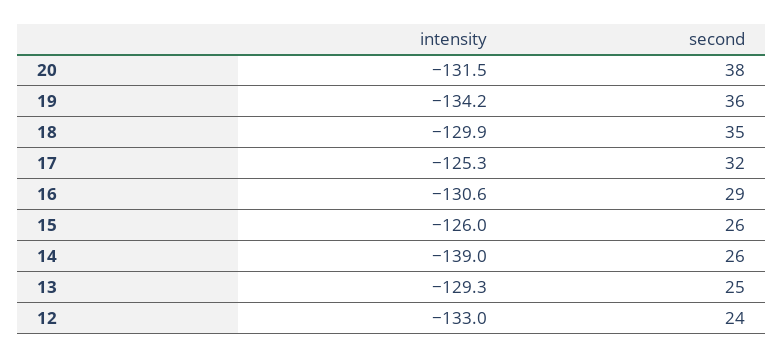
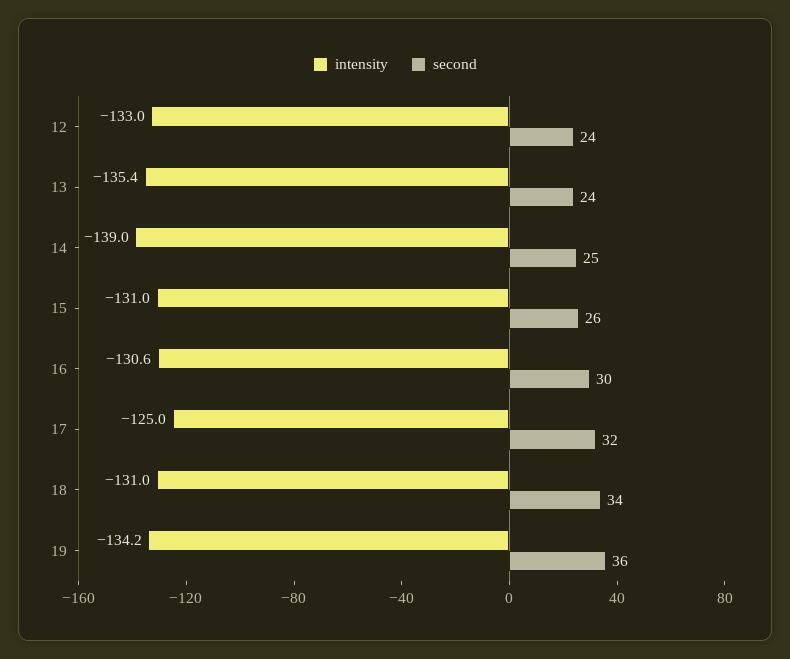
intensity, 20: -131.5 -> none
second, 20: 38 -> none
intensity, 18: -129.9 -> -131
second, 18: 35 -> 34
intensity, 17: -125.3 -> -125
second, 16: 29 -> 30
intensity, 15: -126 -> -131
second, 14: 26 -> 25
intensity, 13: -129.3 -> -135.4
second, 13: 25 -> 24

